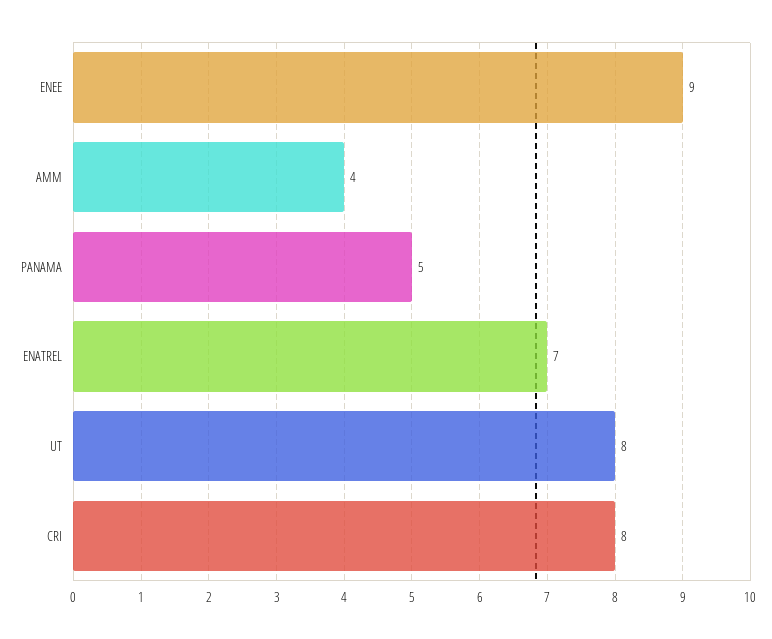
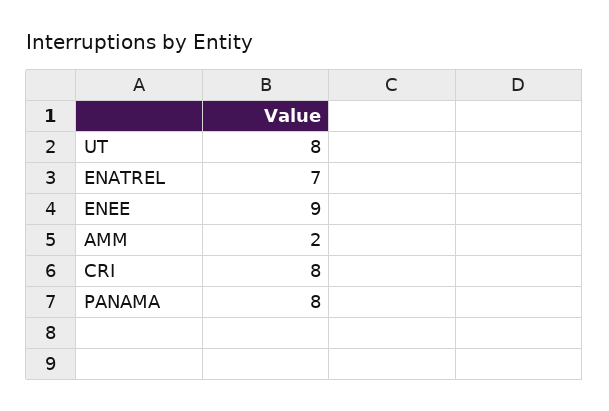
AMM: 4 -> 2
PANAMA: 5 -> 8

